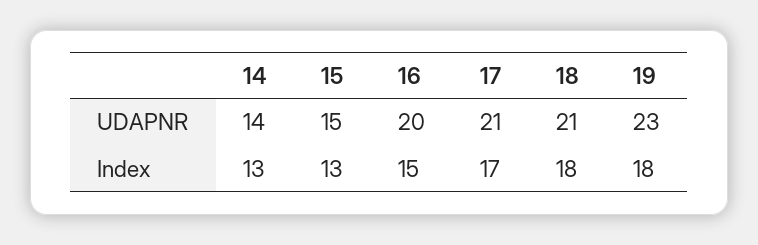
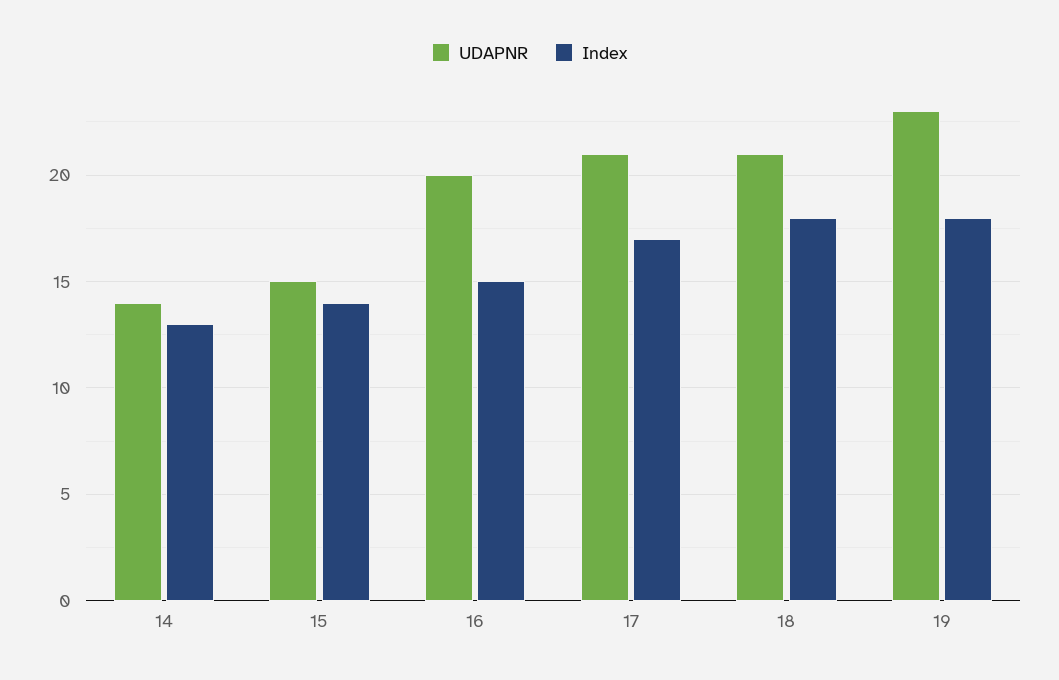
Index, 15: 13 -> 14

